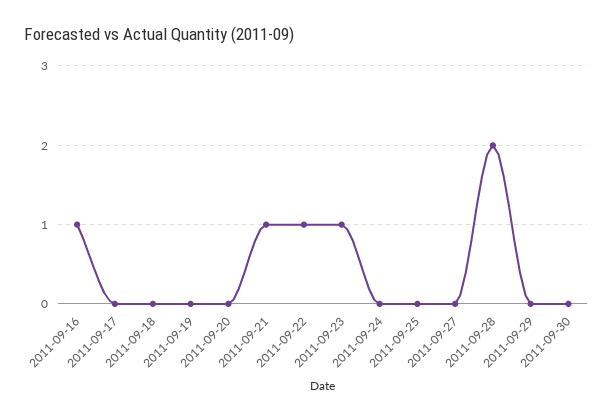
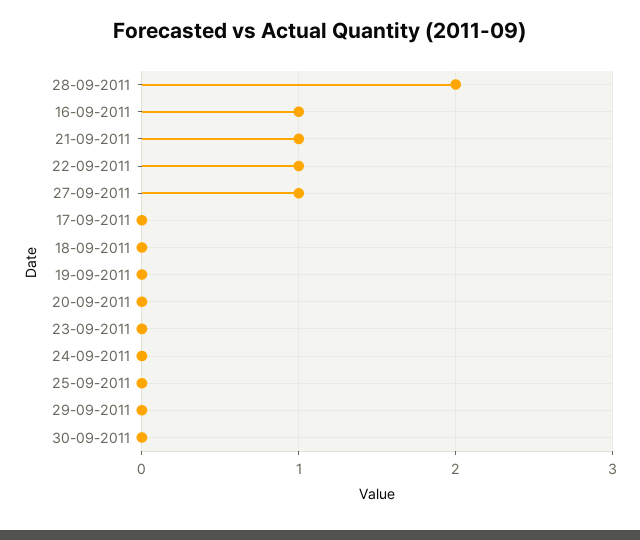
2011-09-23: 1 -> 0
2011-09-27: 0 -> 1

